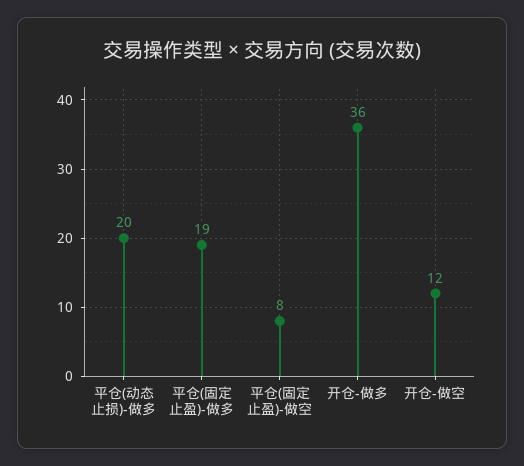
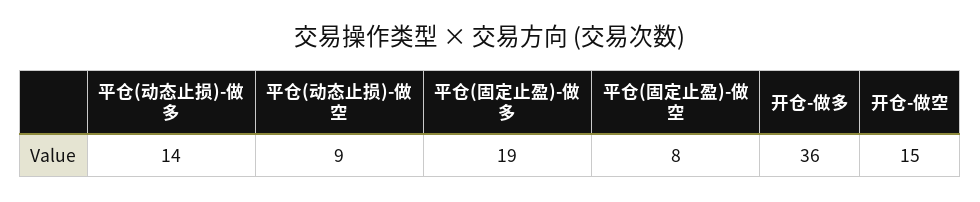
平仓(动态止损)-做多: 20 -> 14
开仓-做空: 12 -> 15
平仓(动态止损)-做空: none -> 9

